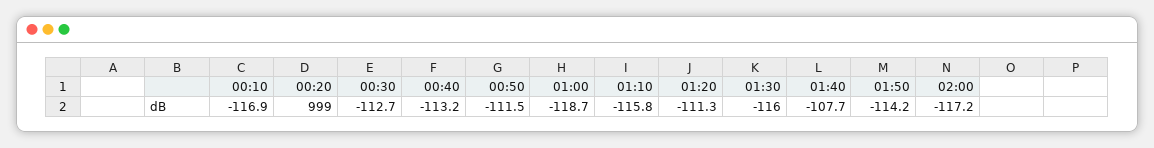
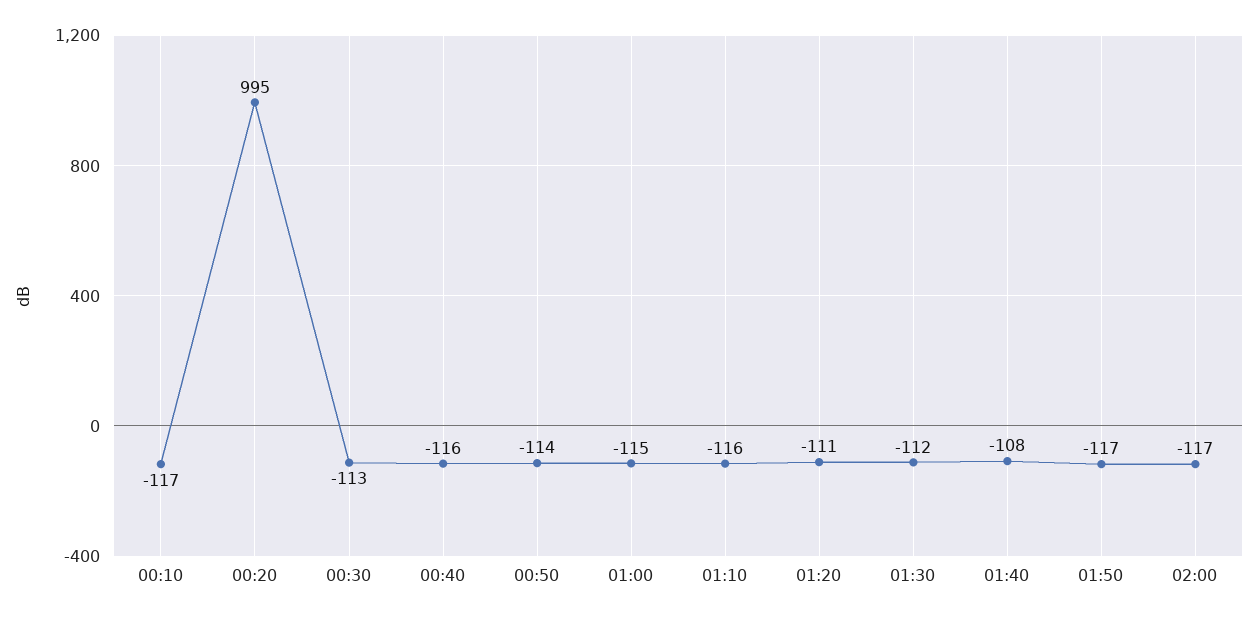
00:20: 999 -> 995
00:40: -113.2 -> -116
00:50: -111.5 -> -114
01:00: -118.7 -> -115
01:30: -116 -> -112
01:50: -114.2 -> -117

